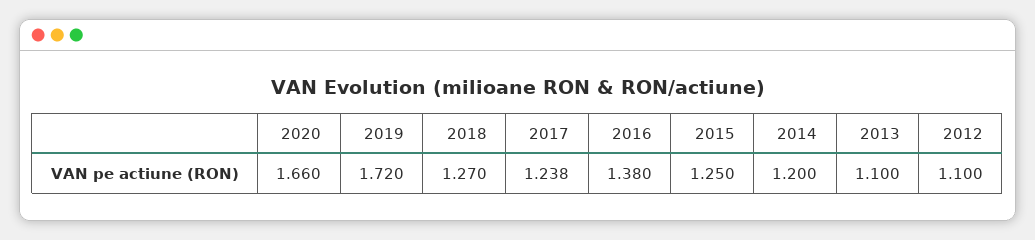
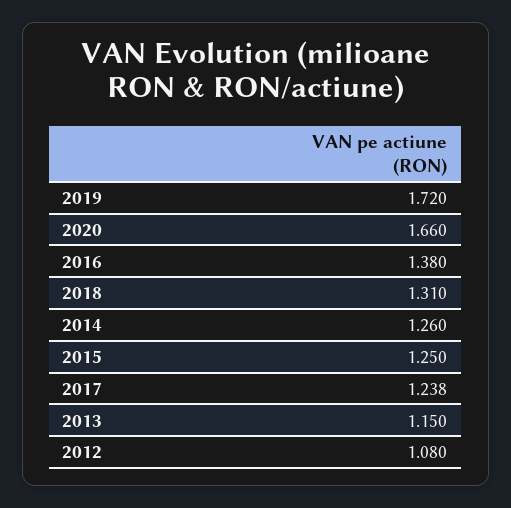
2018: 1.27 -> 1.31
2014: 1.2 -> 1.26
2013: 1.1 -> 1.15
2012: 1.1 -> 1.08

